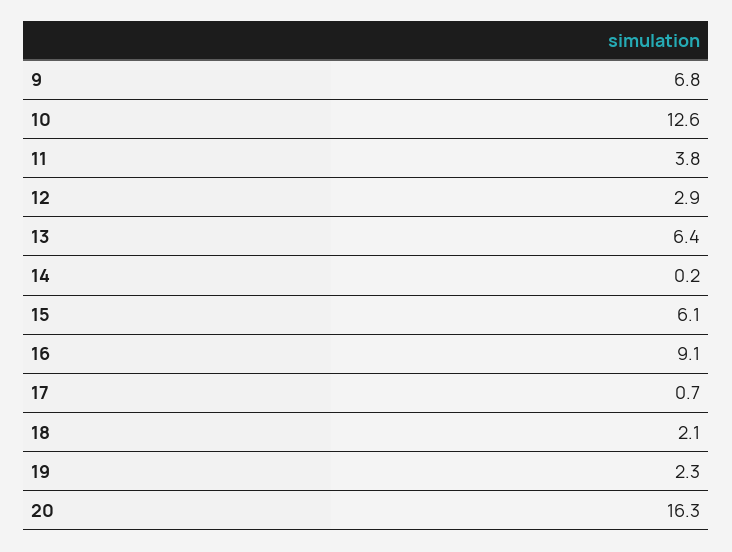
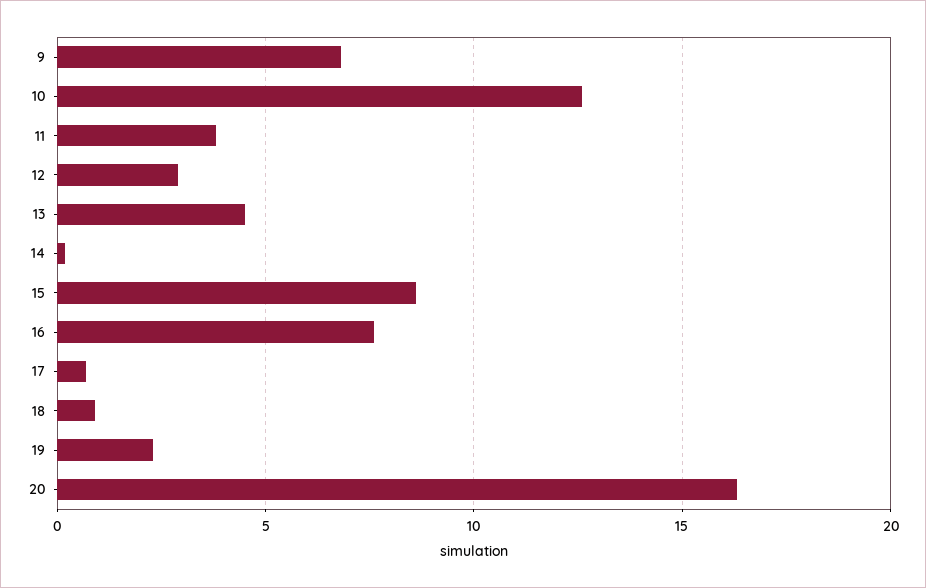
13: 6.4 -> 4.5
15: 6.1 -> 8.5
16: 9.1 -> 7.5
18: 2.1 -> 1

